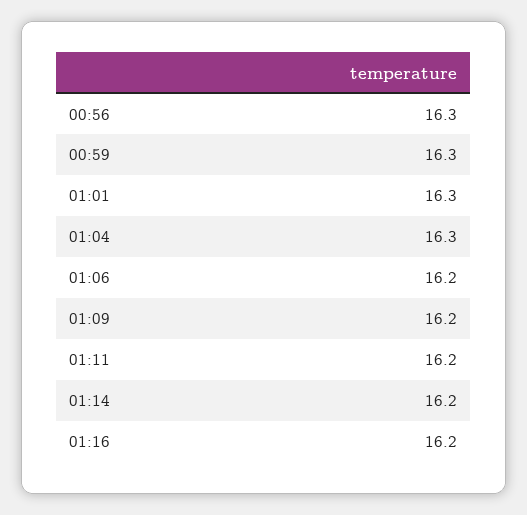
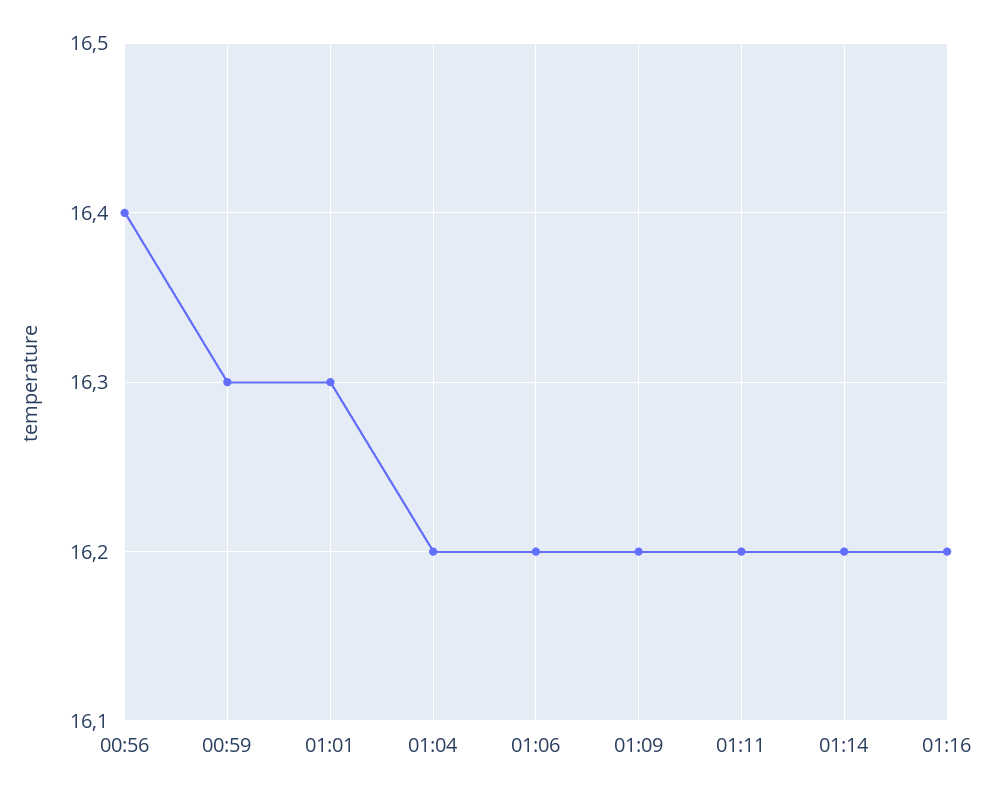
00:56: 16.3 -> 16.4
01:04: 16.3 -> 16.2

